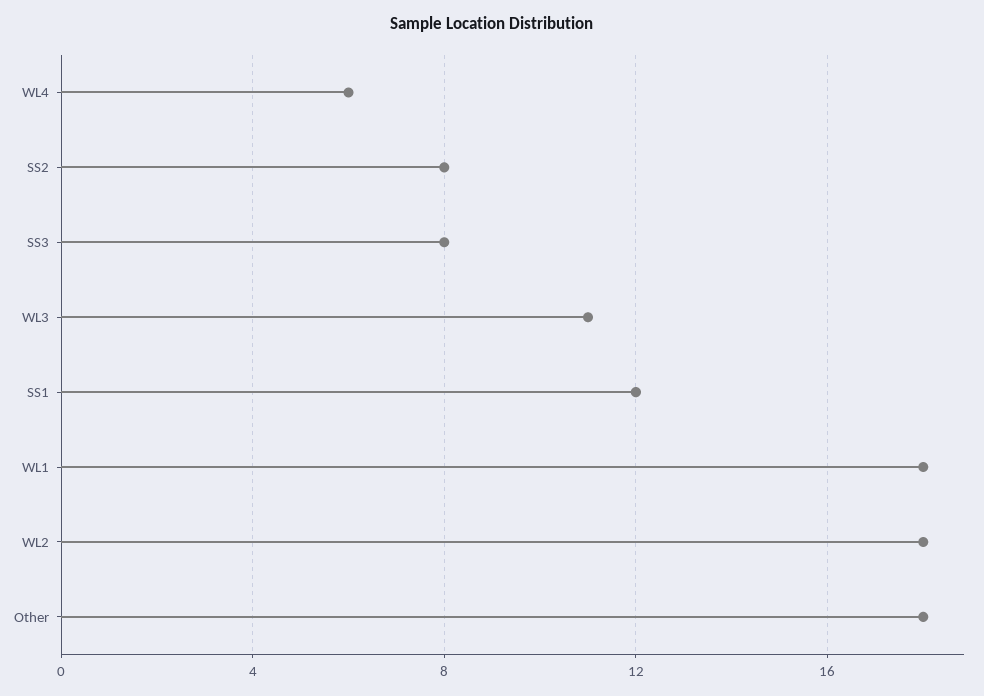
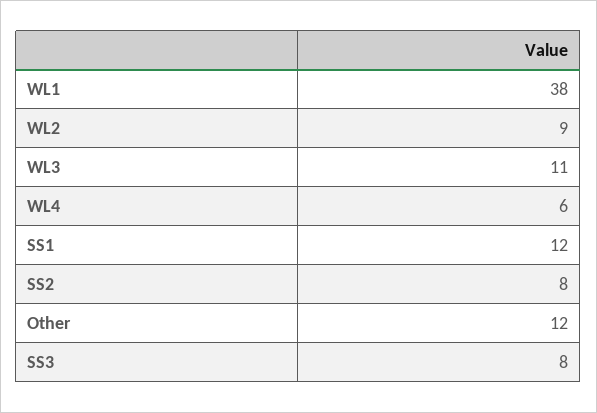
WL1: 18 -> 38
WL2: 18 -> 9
Other: 18 -> 12

